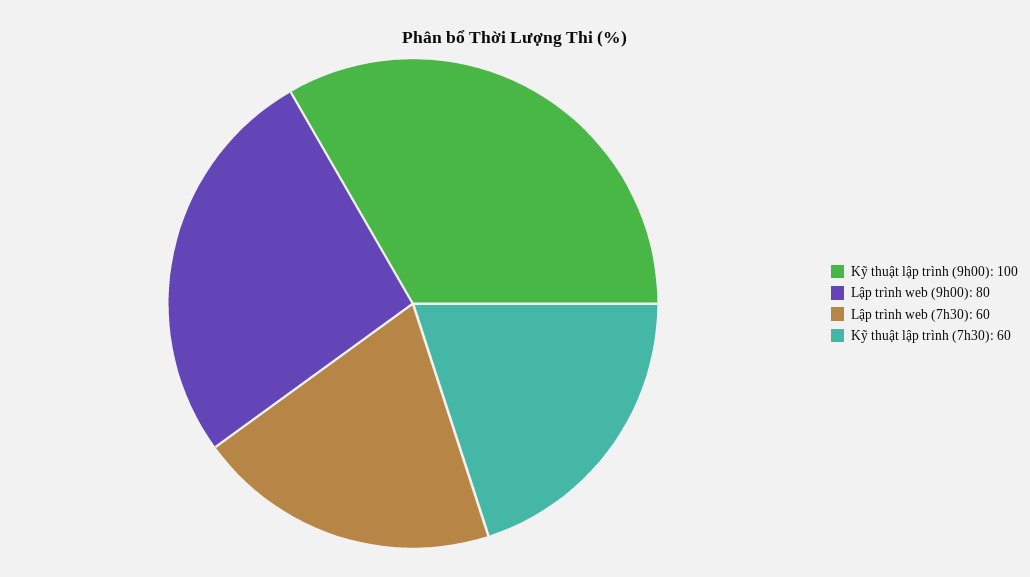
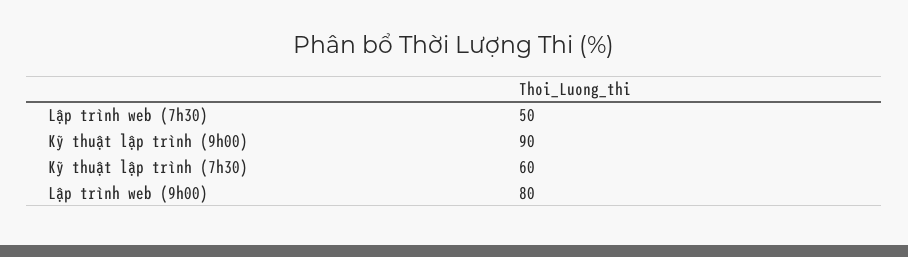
Kỹ thuật lập trình (9h00): 100 -> 90
Lập trình web (7h30): 60 -> 50

